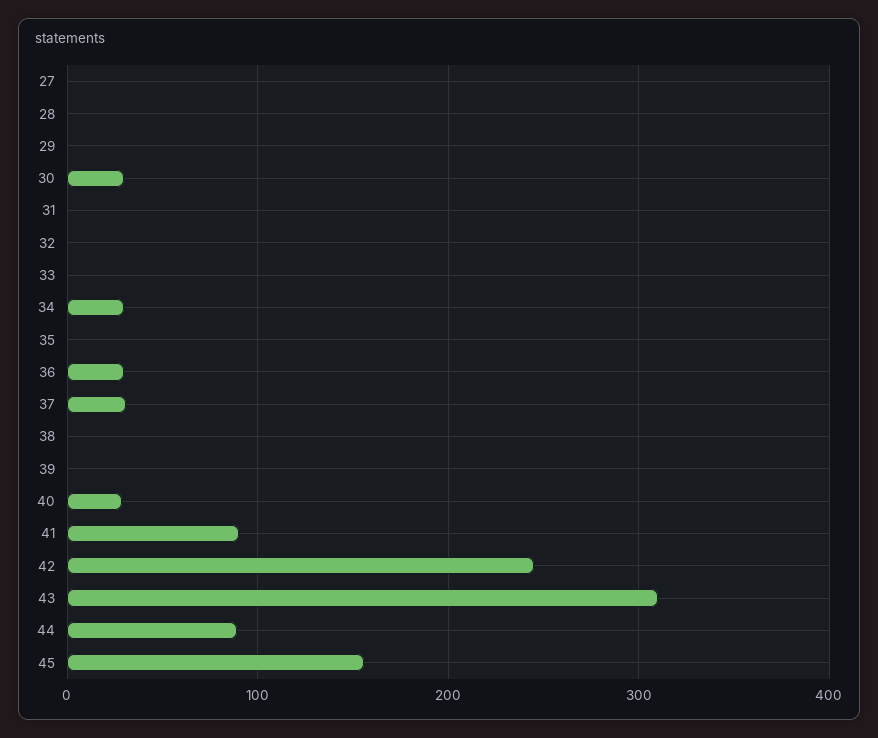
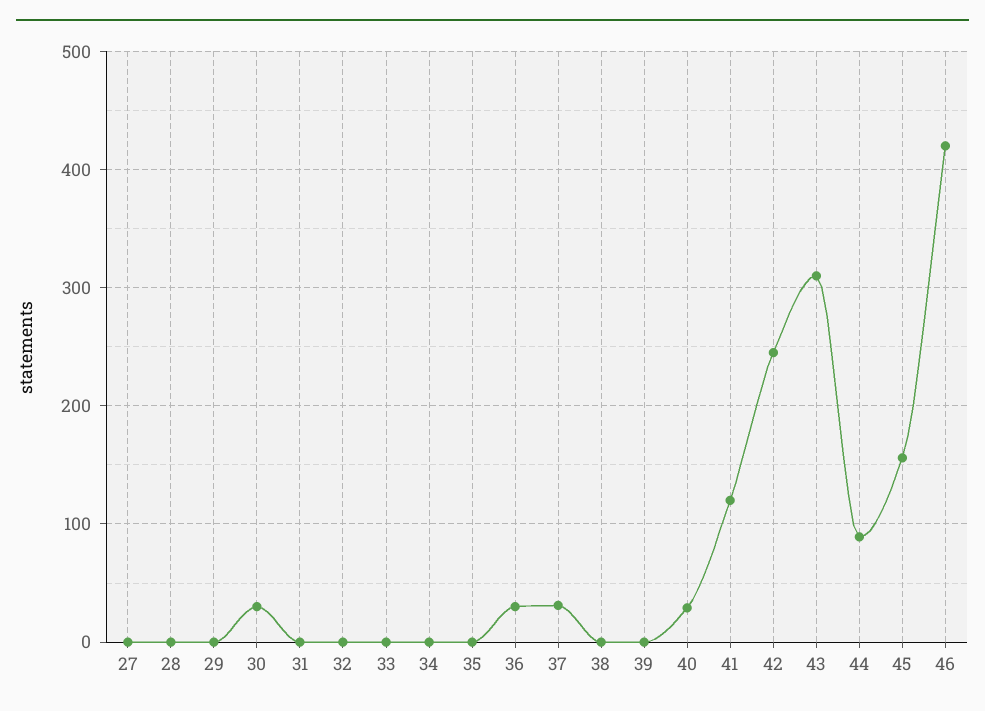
34: 30 -> 0
41: 90 -> 120
46: none -> 420

